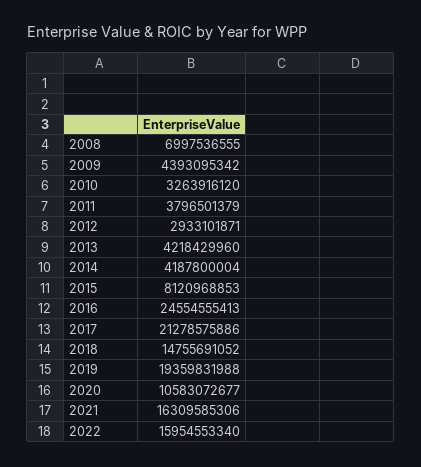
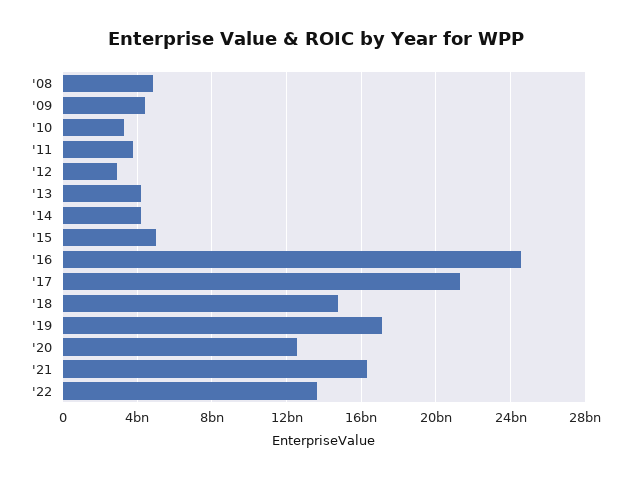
2008: 6997536555 -> 5000000000
2015: 8120968853 -> 5000000000
2019: 19359831988 -> 17000000000
2020: 10583072677 -> 12500000000
2022: 15954553340 -> 13500000000

